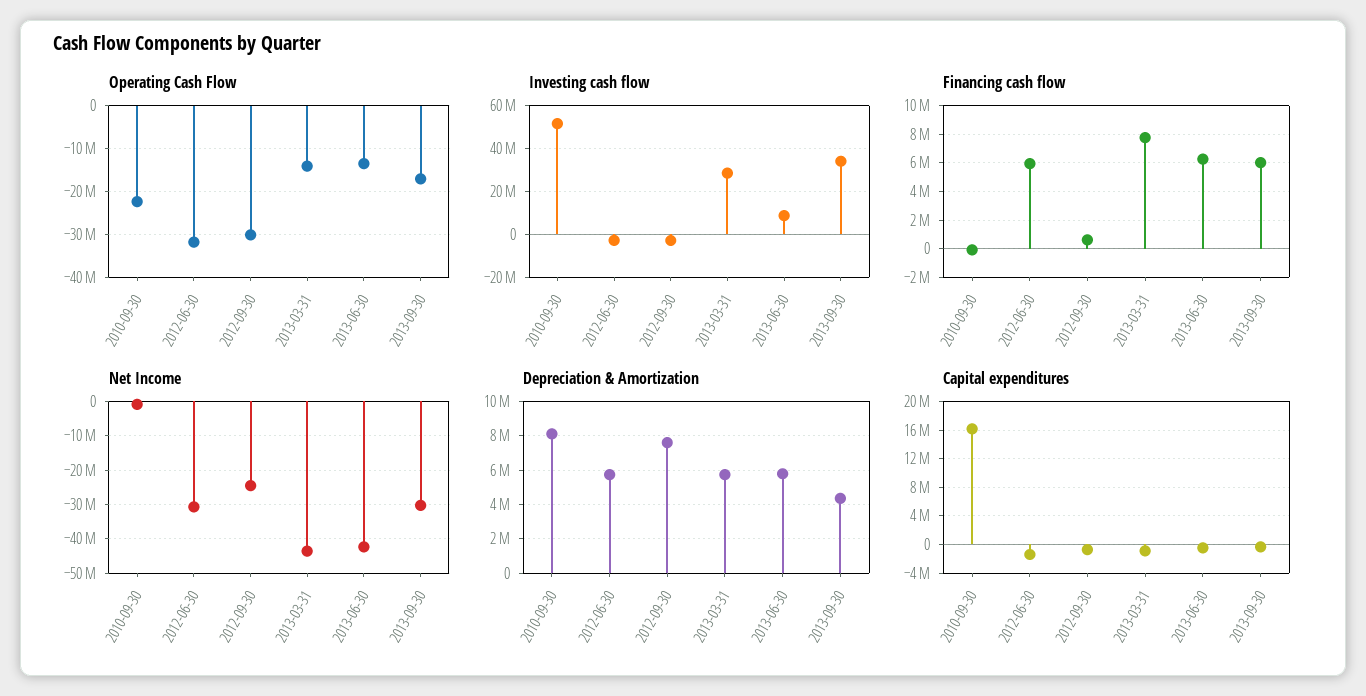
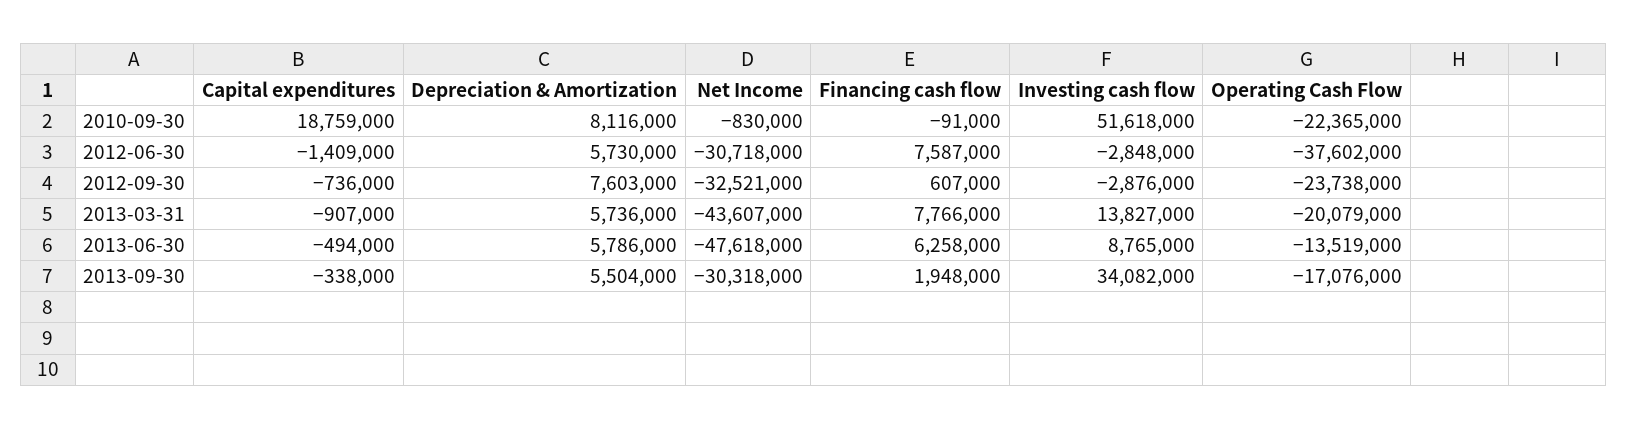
Operating Cash Flow, 2012-06-30: -32000000 -> -37602000
Operating Cash Flow, 2012-09-30: -30000000 -> -23738000
Operating Cash Flow, 2013-03-31: -14000000 -> -20079000
Investing cash flow, 2013-03-31: 30000000 -> 13827000
Financing cash flow, 2012-06-30: 6000000 -> 7587000
Financing cash flow, 2013-09-30: 6000000 -> 1948000
Net Income, 2012-09-30: -24000000 -> -32521000
Net Income, 2013-06-30: -42000000 -> -47618000
Depreciation & Amortization, 2013-09-30: 4500000 -> 5504000
Capital expenditures, 2010-09-30: 16000000 -> 18759000

